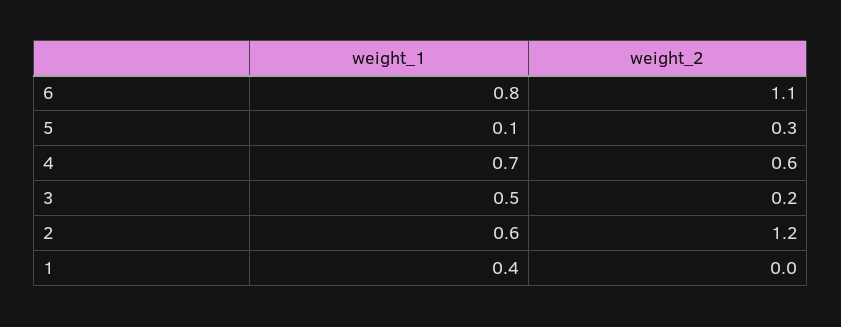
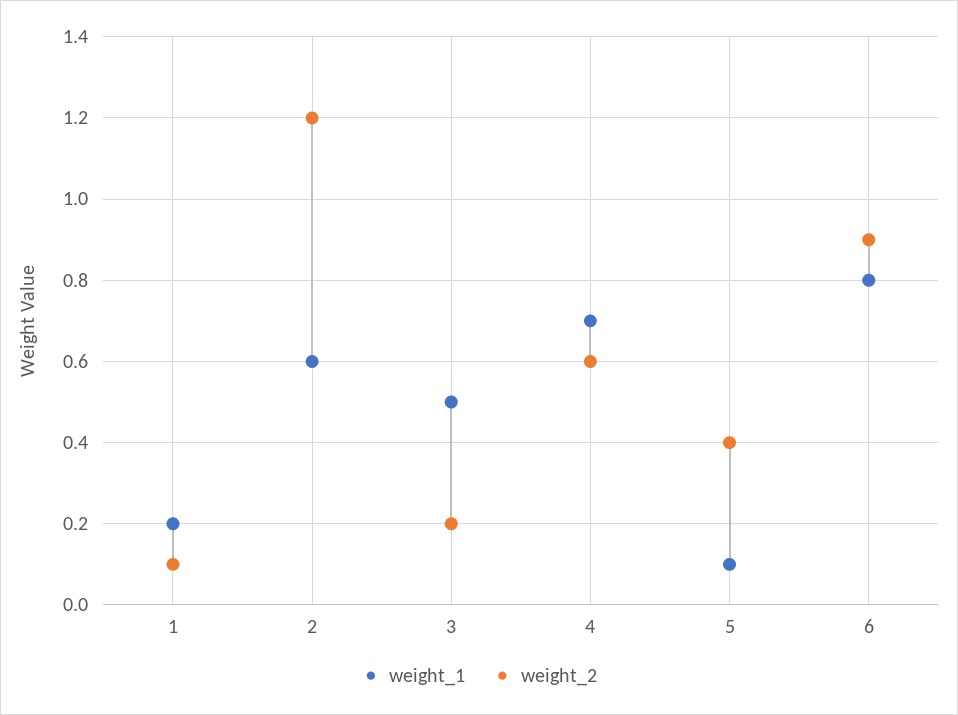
weight_2, 6: 1.1 -> 0.9
weight_2, 5: 0.3 -> 0.4
weight_1, 1: 0.4 -> 0.2
weight_2, 1: 0 -> 0.1

